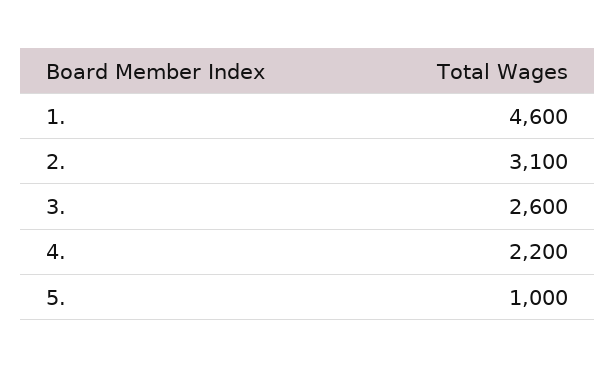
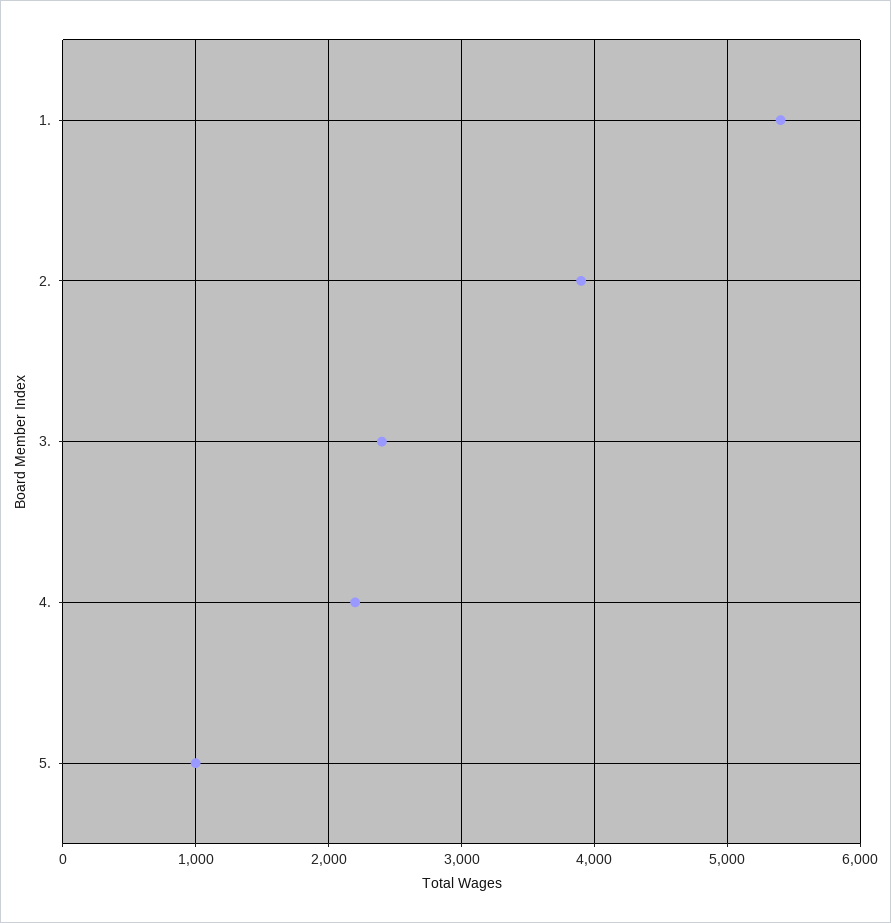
1.: 4600 -> 5400
2.: 3100 -> 3900
3.: 2600 -> 2400

